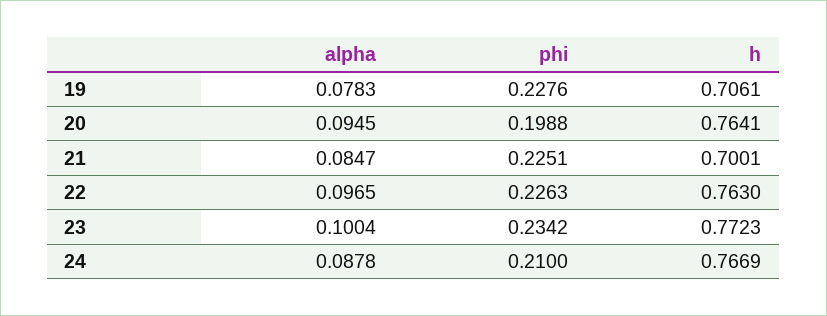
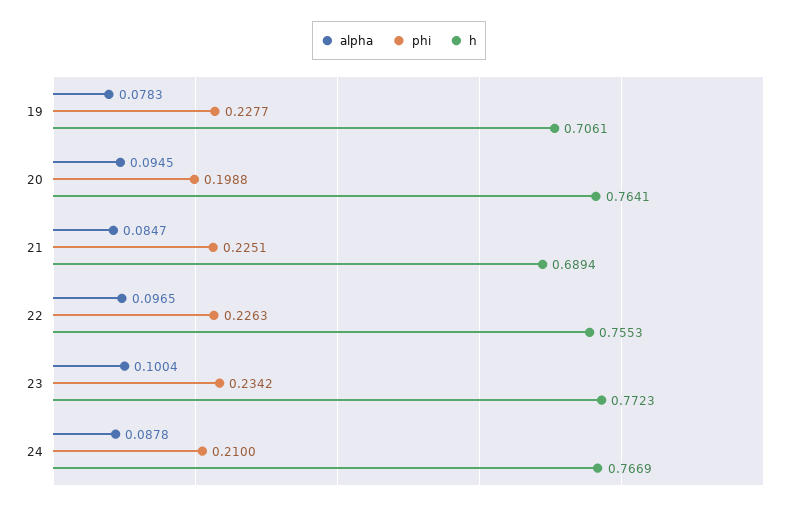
phi, 19: 0.2276 -> 0.2277
h, 21: 0.7001 -> 0.6894
h, 22: 0.763 -> 0.7553

